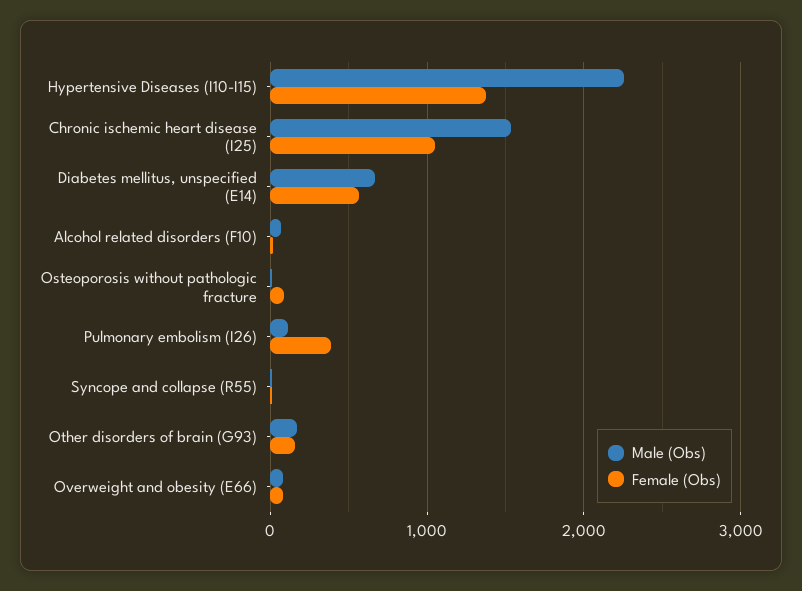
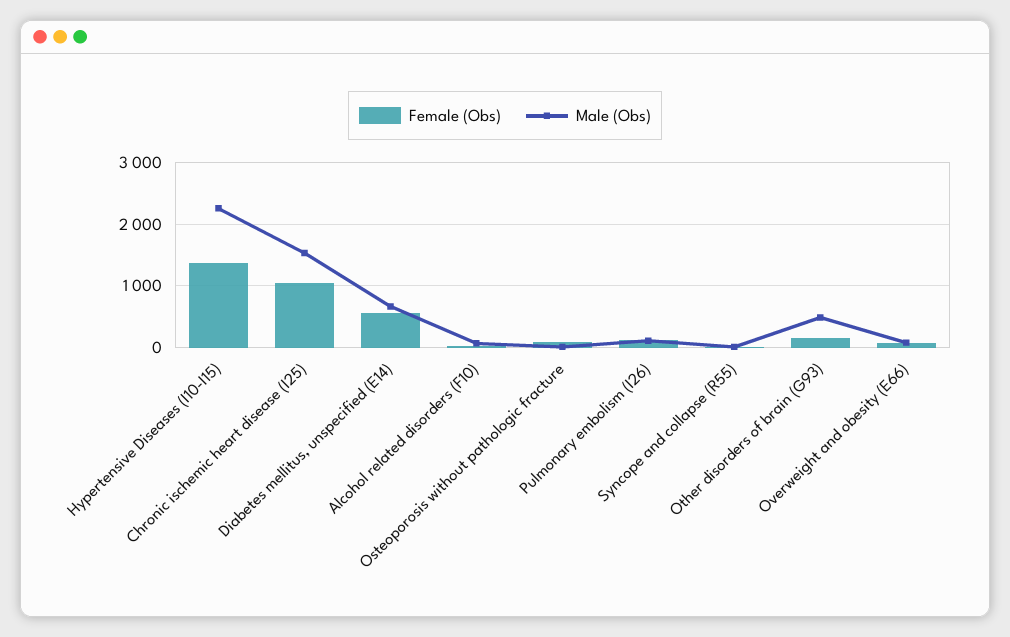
Female (Obs), Pulmonary embolism (I26): 400 -> 100
Male (Obs), Other disorders of brain (G93): 200 -> 500

